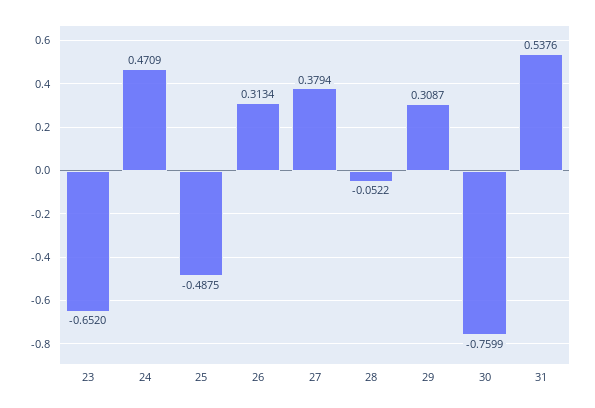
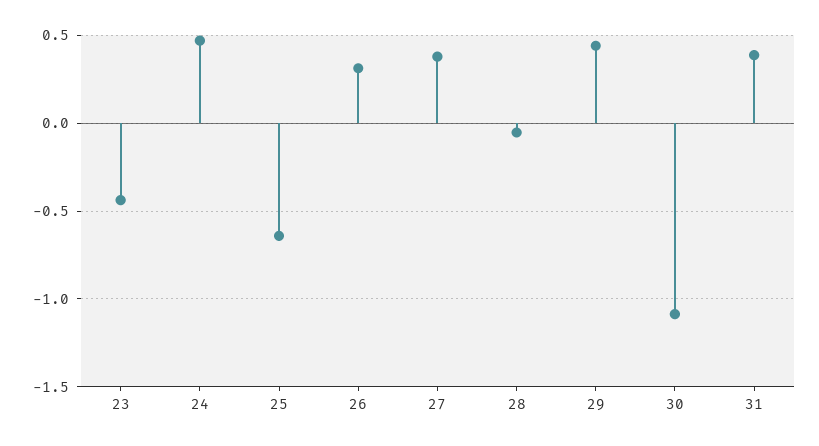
23: -0.652 -> -0.45
25: -0.4875 -> -0.65
29: 0.3087 -> 0.45
30: -0.7599 -> -1.1
31: 0.5376 -> 0.4

